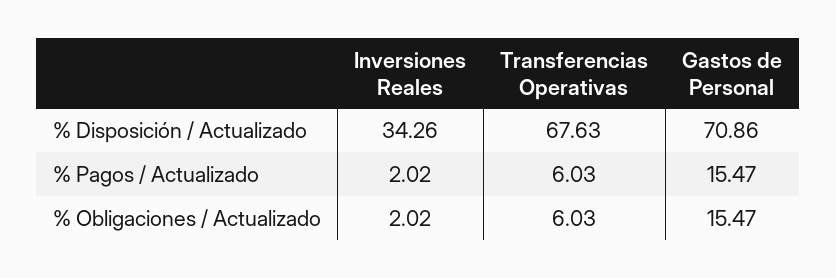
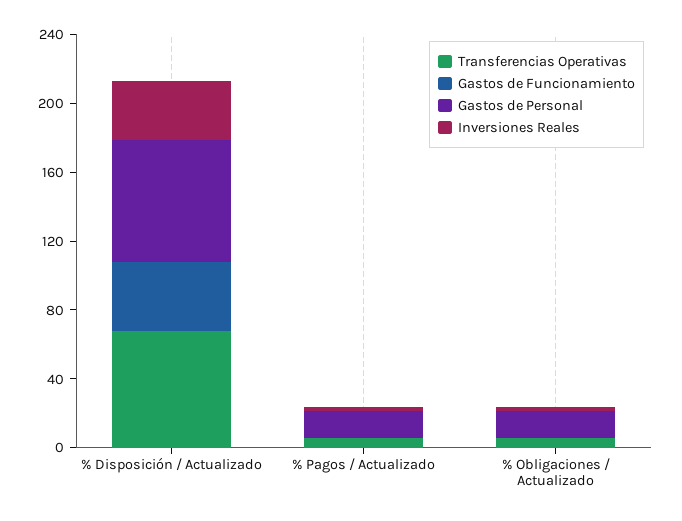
Gastos de Funcionamiento, % Disposición / Actualizado: none -> 40
Gastos de Funcionamiento, % Pagos / Actualizado: none -> 0
Gastos de Funcionamiento, % Obligaciones / Actualizado: none -> 0

